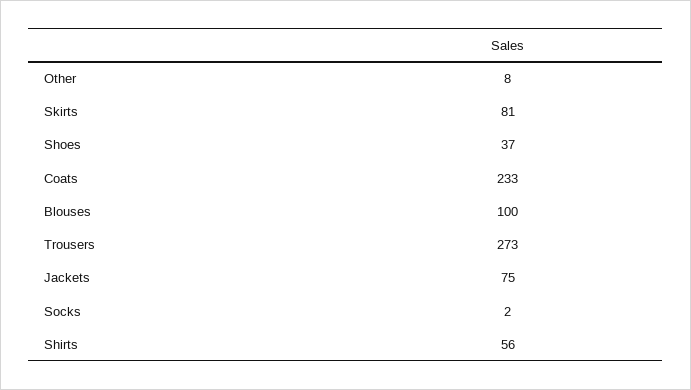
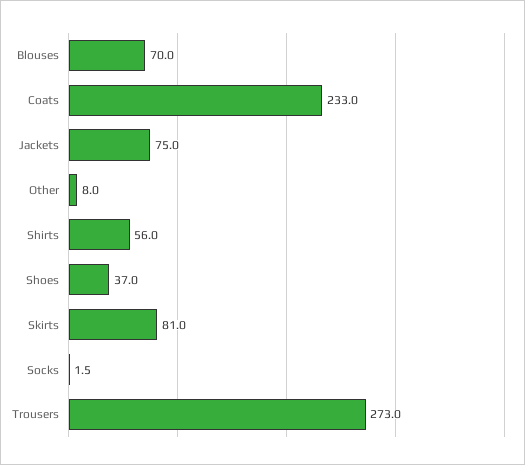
Blouses: 100 -> 70

